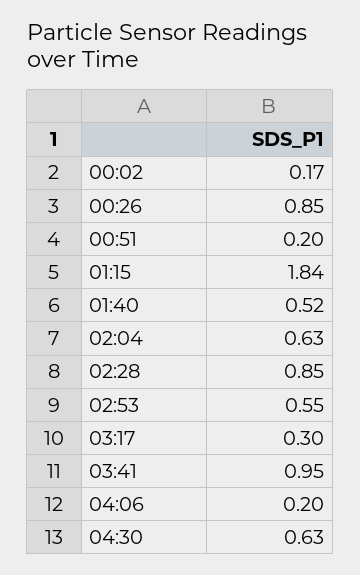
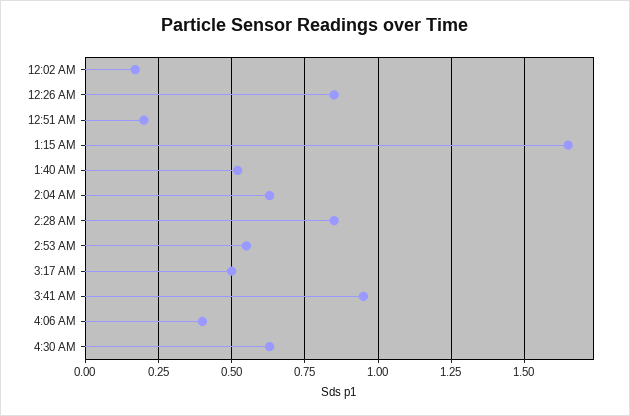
01:15: 1.84 -> 1.65
03:17: 0.3 -> 0.5
04:06: 0.2 -> 0.4

